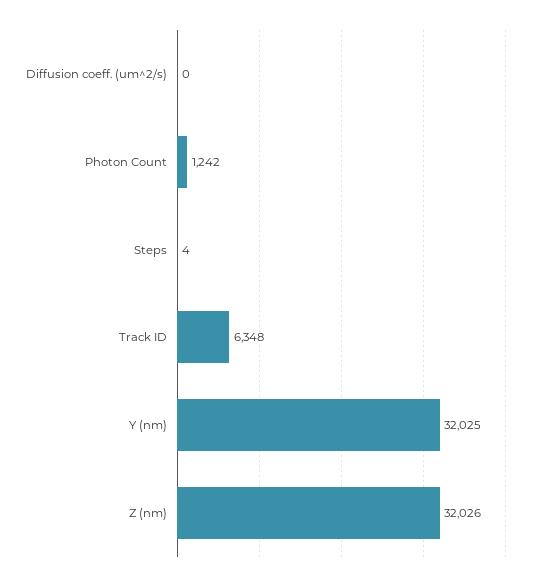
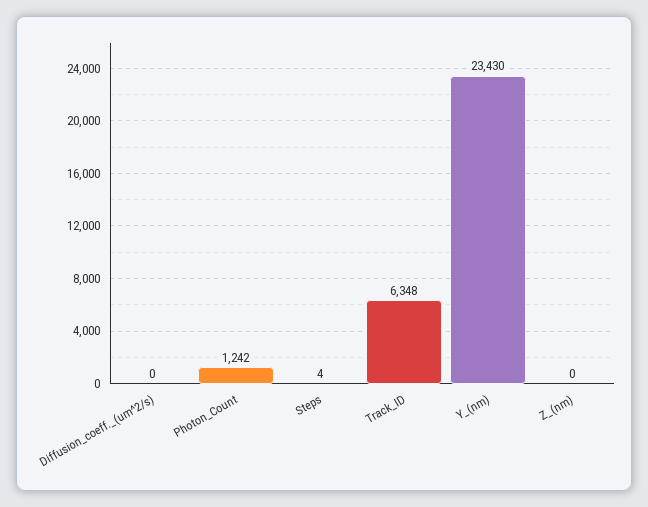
Y (nm): 32025 -> 23430
Z (nm): 32026 -> 0

